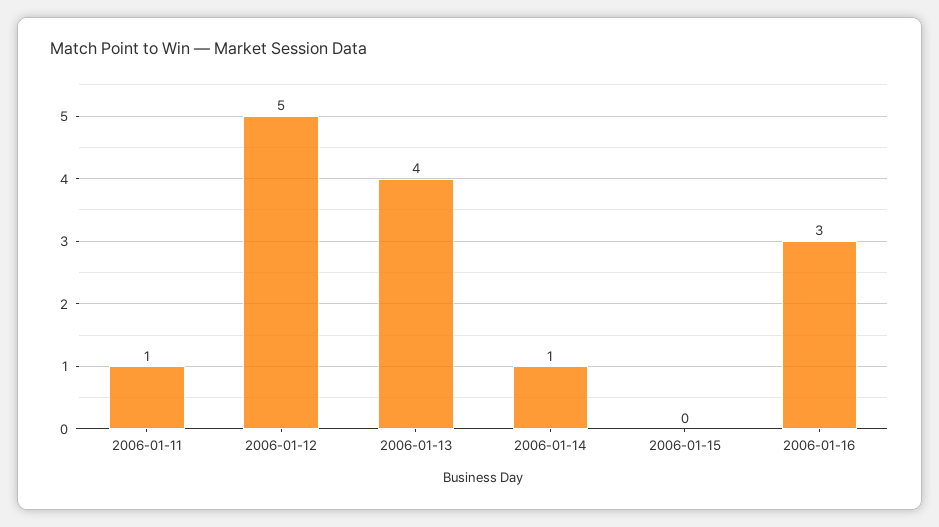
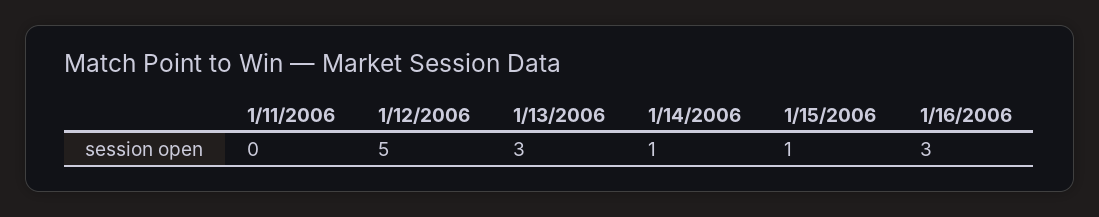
2006-01-11: 1 -> 0
2006-01-13: 4 -> 3
2006-01-15: 0 -> 1

